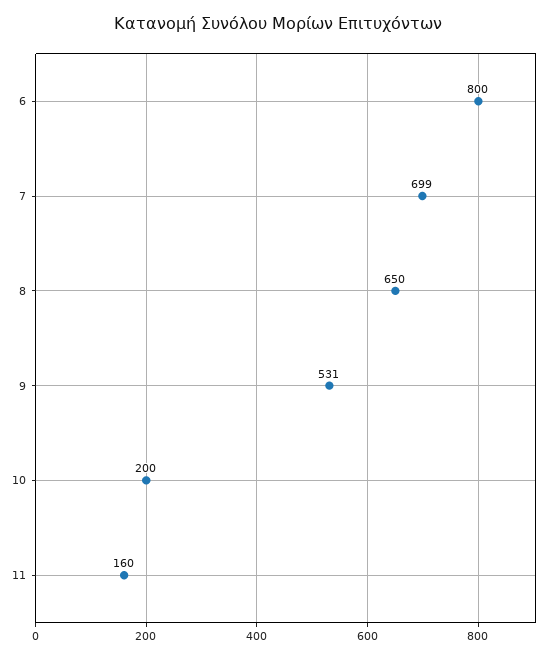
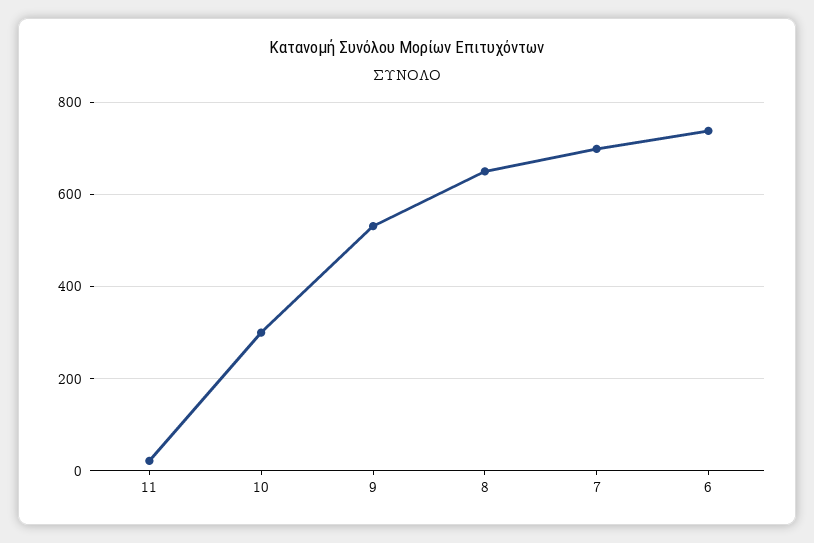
6: 800 -> 740
10: 200 -> 300
11: 160 -> 20

